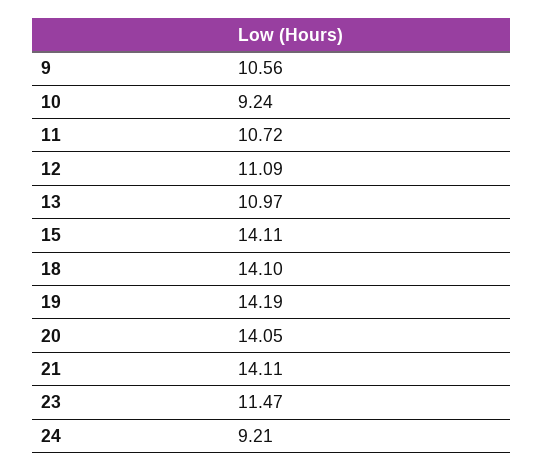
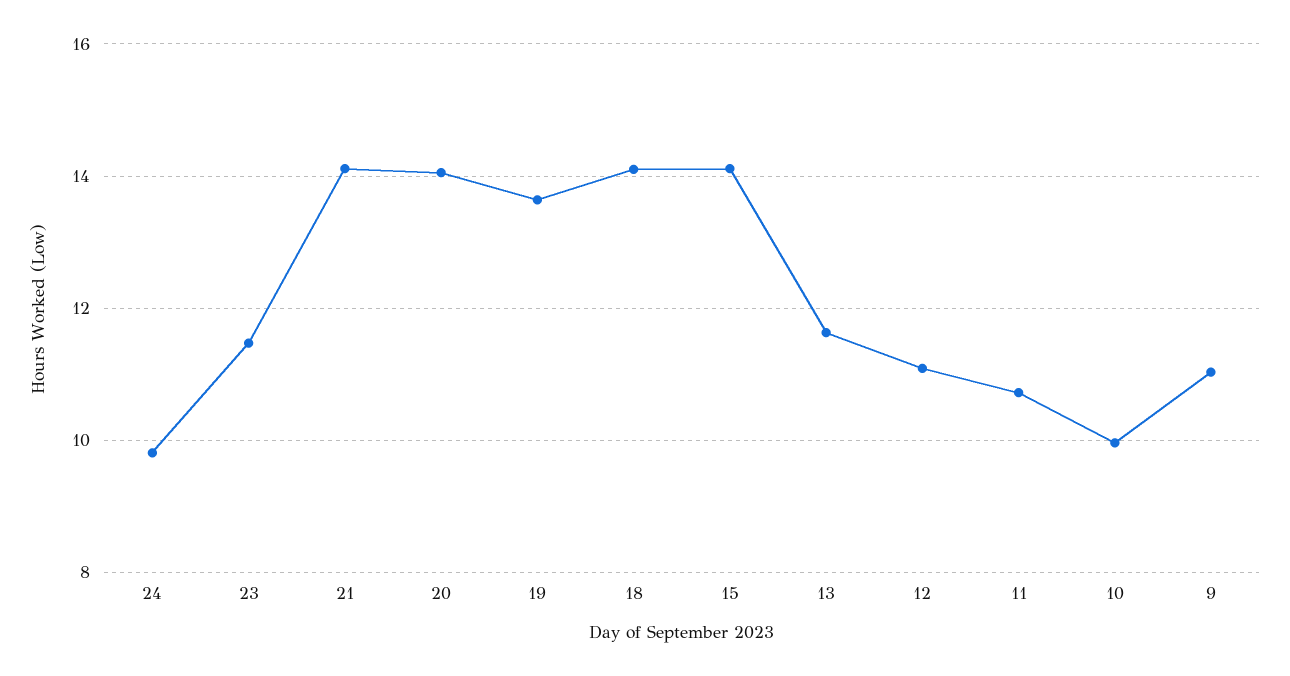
9: 10.56 -> 11
10: 9.24 -> 10
13: 10.97 -> 11.6
19: 14.19 -> 13.6
24: 9.21 -> 9.8

